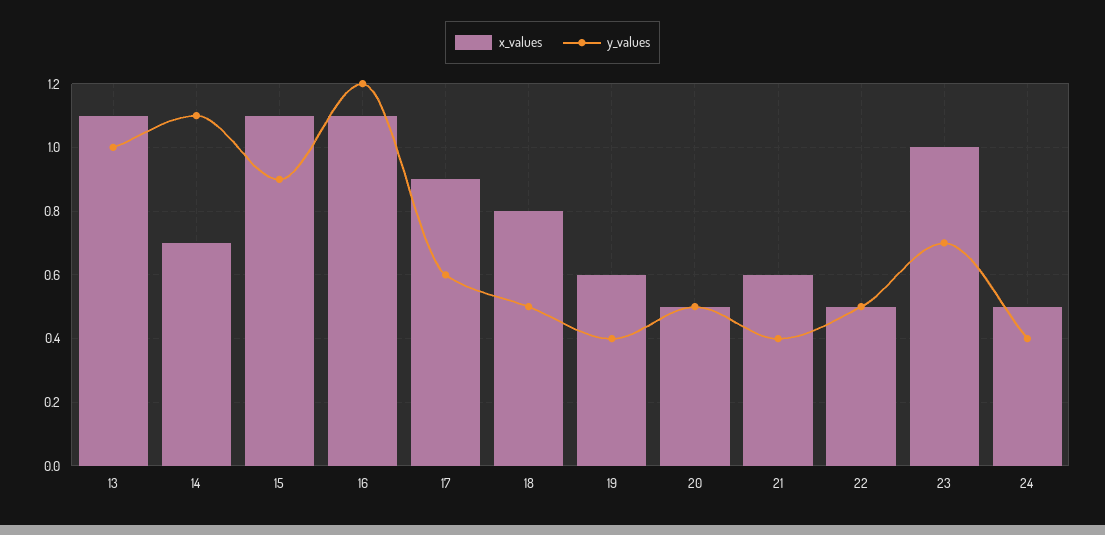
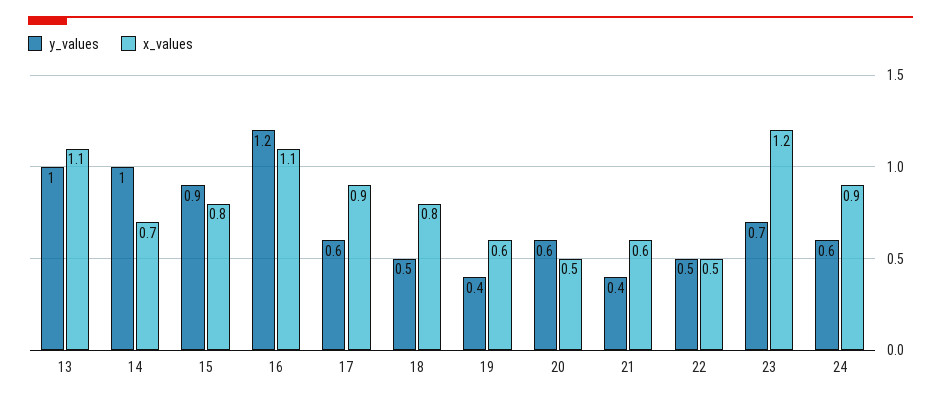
y_values, 14: 1.1 -> 1
x_values, 15: 1.1 -> 0.8
y_values, 20: 0.5 -> 0.6
x_values, 23: 1 -> 1.2
x_values, 24: 0.5 -> 0.9
y_values, 24: 0.4 -> 0.6

